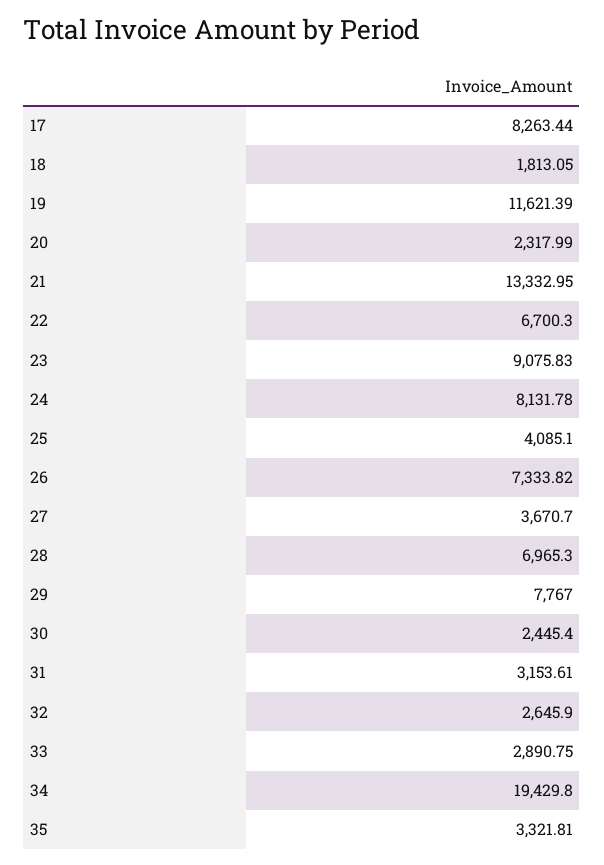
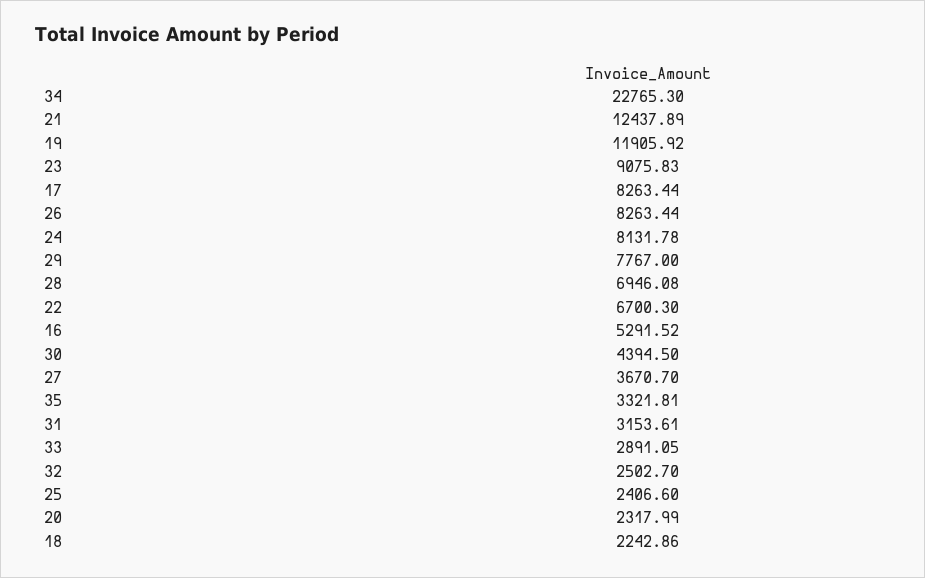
18: 1813.05 -> 2242.86
19: 11621.39 -> 11905.92
21: 13332.95 -> 12437.89
25: 4085.1 -> 2406.6
26: 7333.82 -> 8263.44
28: 6965.3 -> 6946.08
30: 2445.4 -> 4394.5
32: 2645.9 -> 2502.7
33: 2890.75 -> 2891.05
34: 19429.8 -> 22765.3
16: none -> 5291.52

